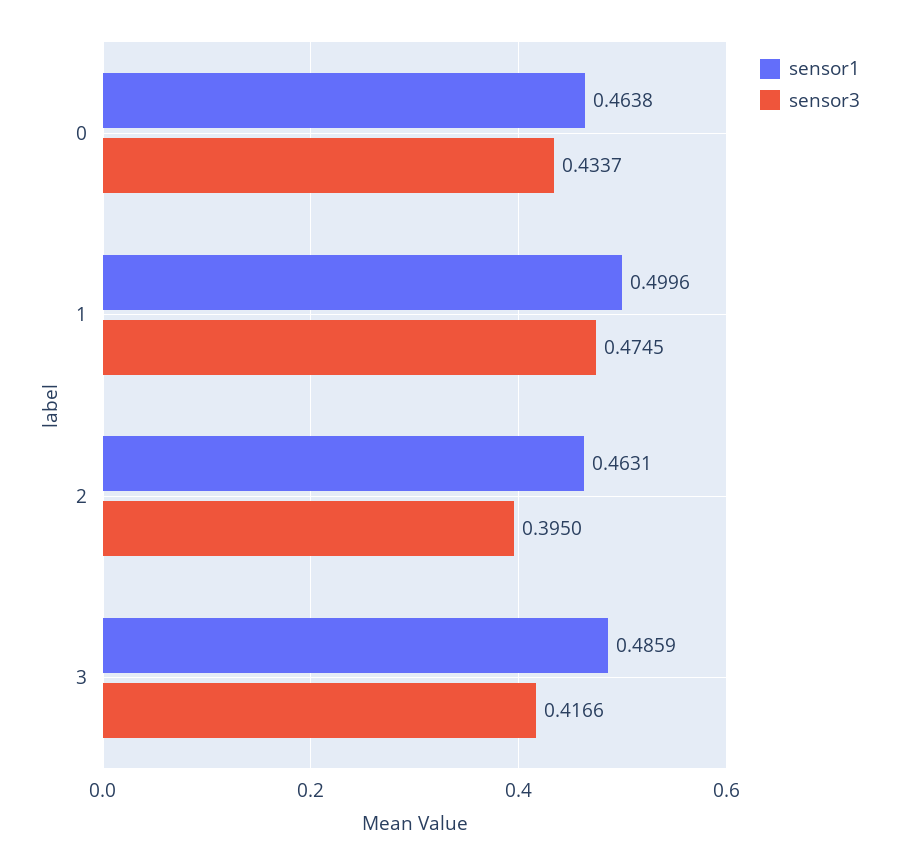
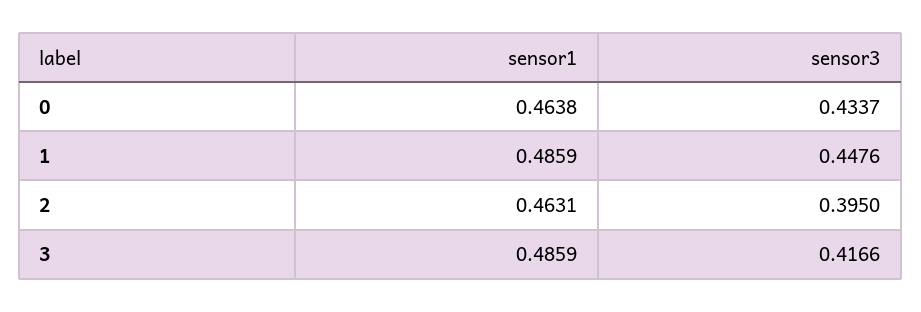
sensor1, 1: 0.4996 -> 0.4859
sensor3, 1: 0.4745 -> 0.4476

